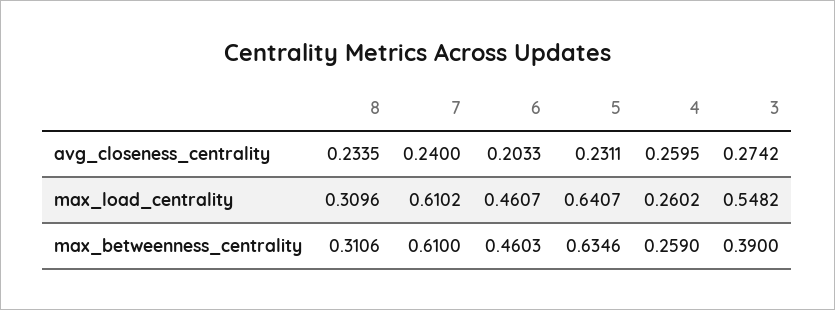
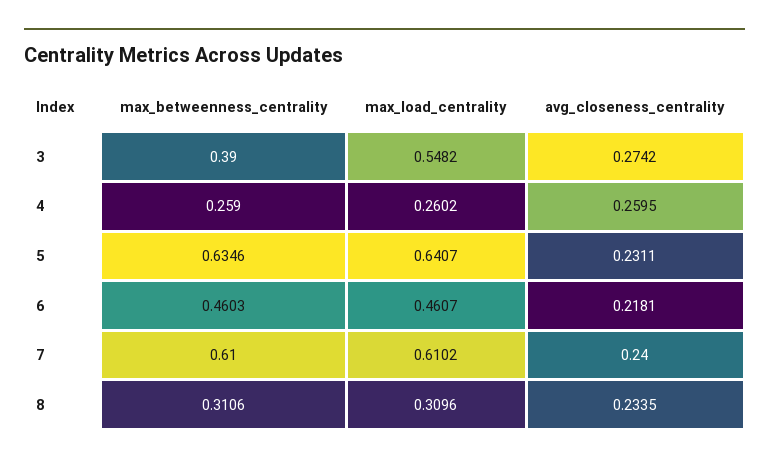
6, avg_closeness_centrality: 0.2033 -> 0.2181

